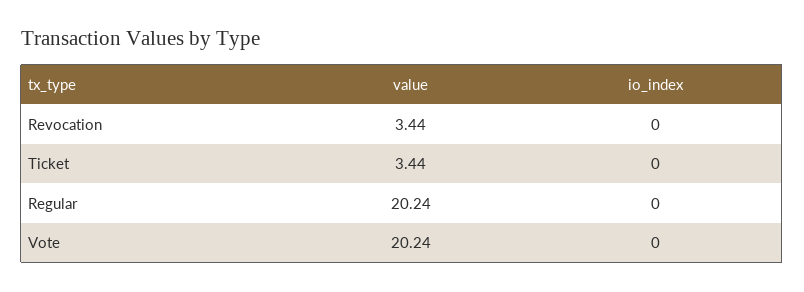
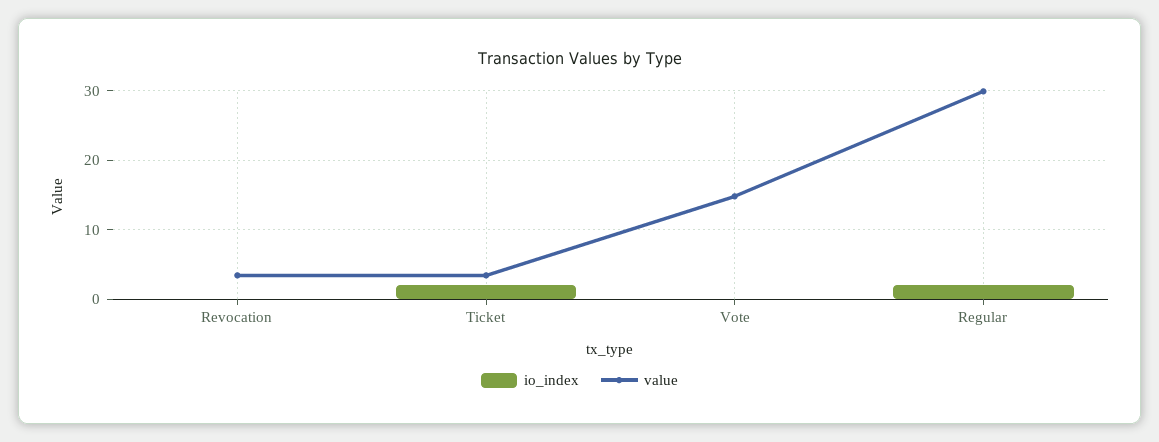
io_index, Ticket: 0 -> 2
value, Regular: 20.24 -> 30
io_index, Regular: 0 -> 2
value, Vote: 20.24 -> 15

